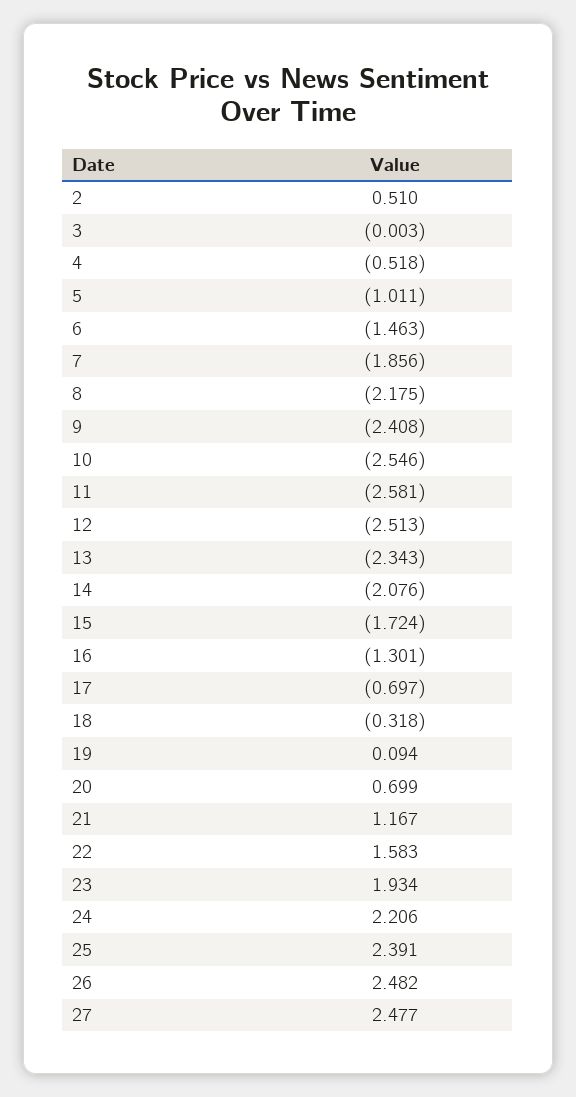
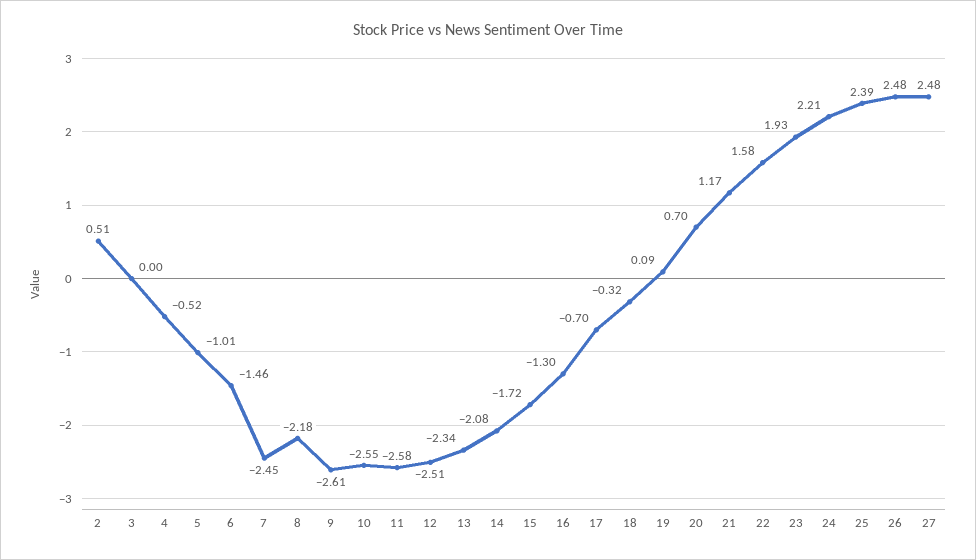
7: -1.856 -> -2.45
9: -2.408 -> -2.61

